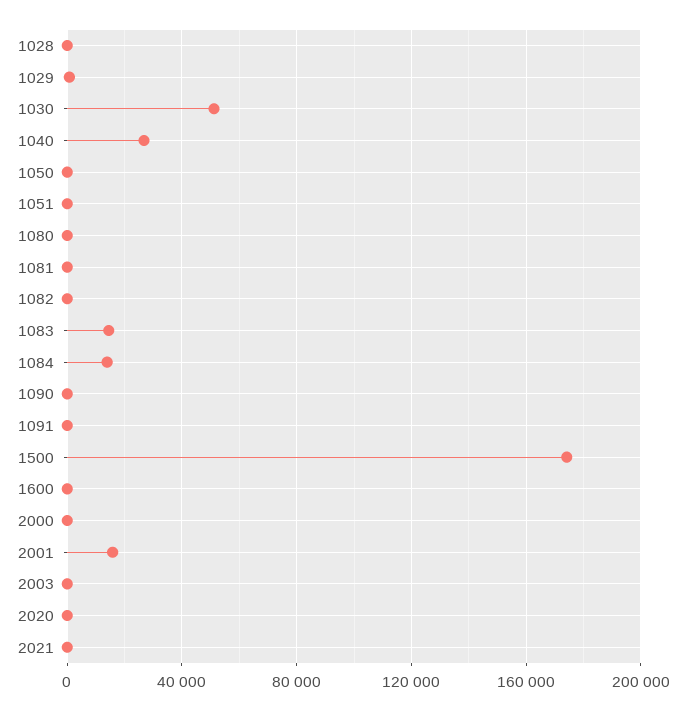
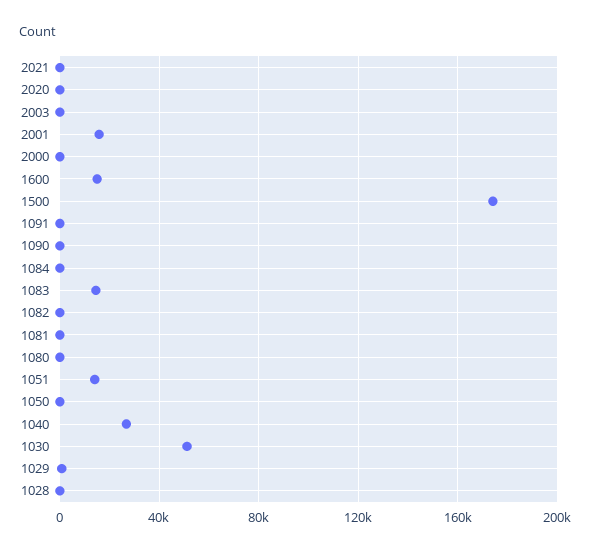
1051: 0 -> 15000
1084: 15000 -> 0
1600: 0 -> 15000

